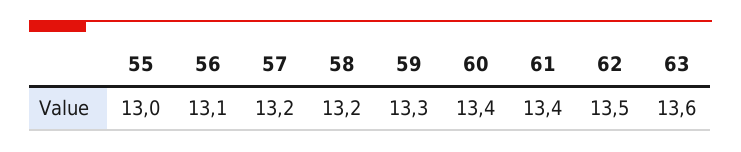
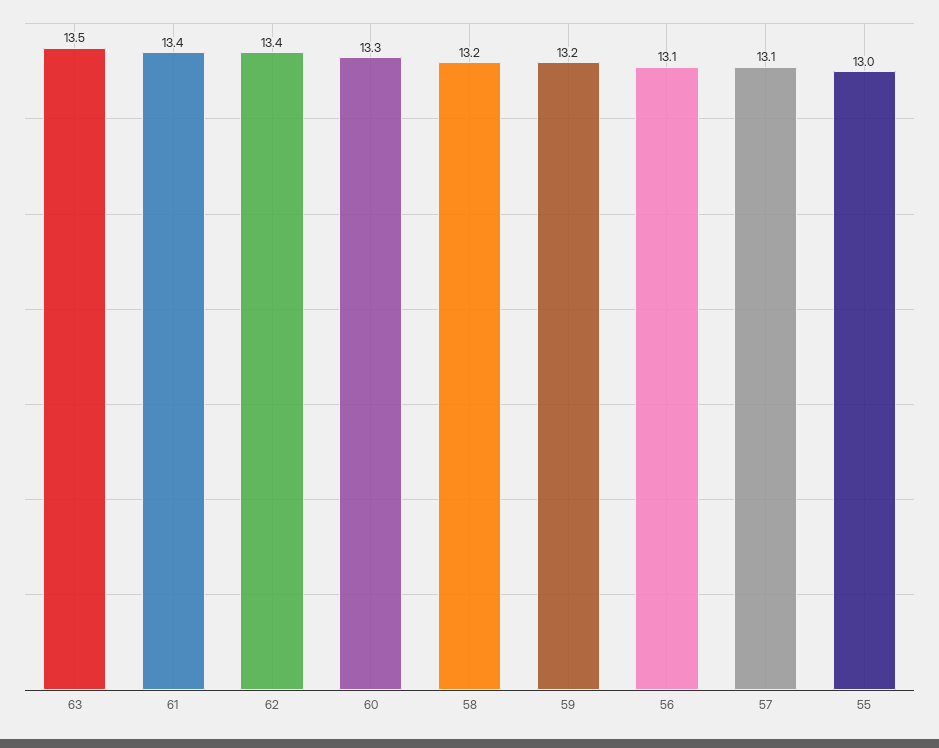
57: 13.2 -> 13.1
59: 13.3 -> 13.2
60: 13.4 -> 13.3
62: 13.5 -> 13.4
63: 13.6 -> 13.5

